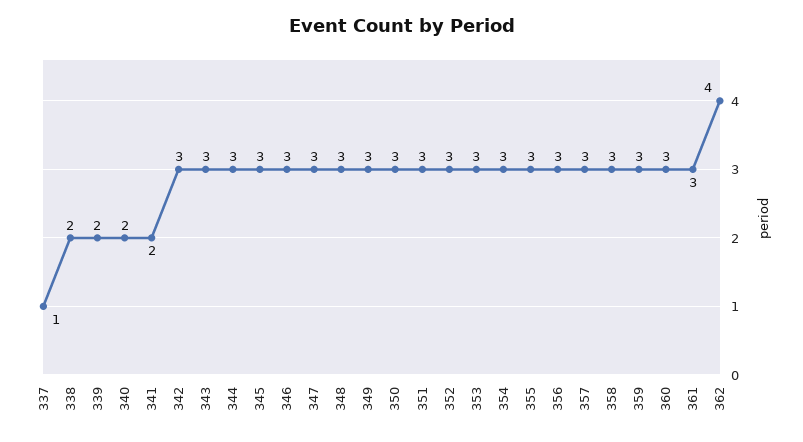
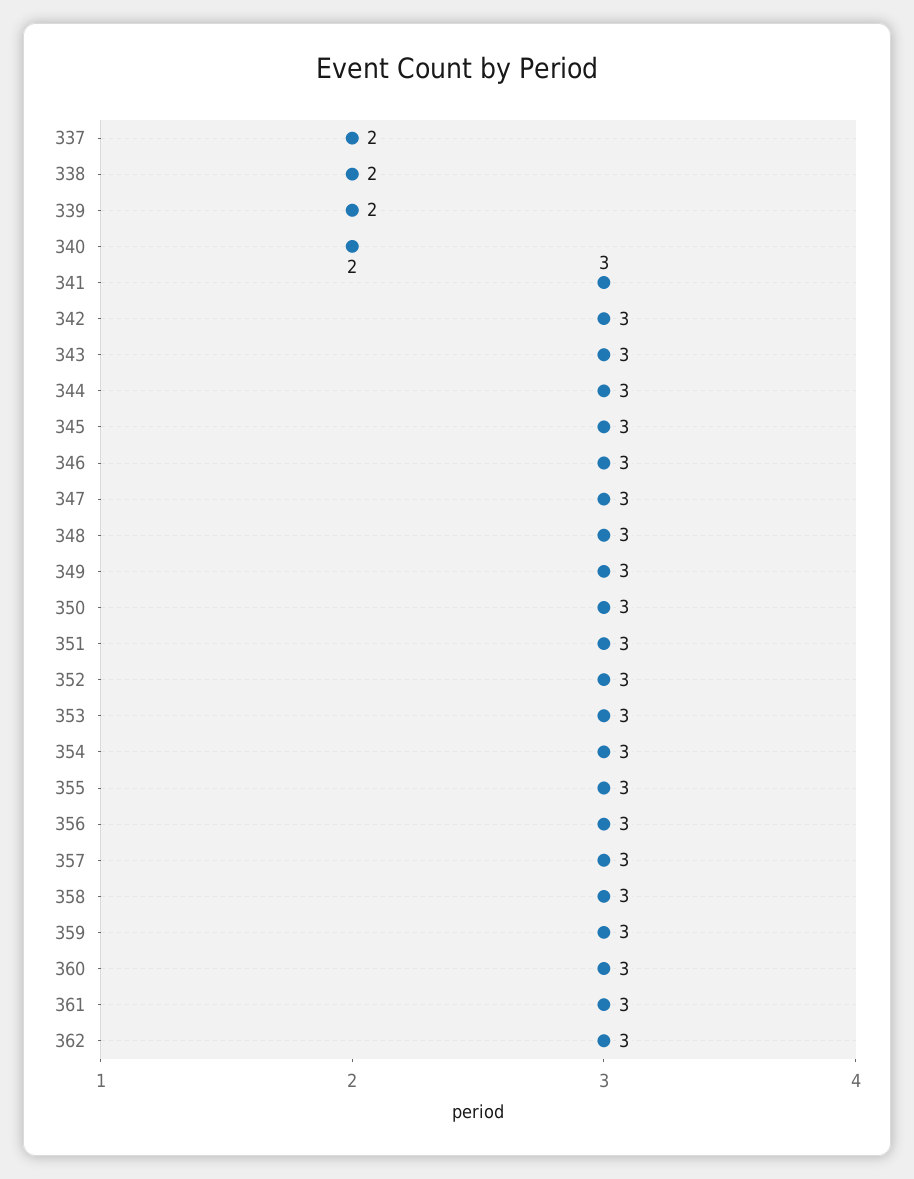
337: 1 -> 2
341: 2 -> 3
362: 4 -> 3

